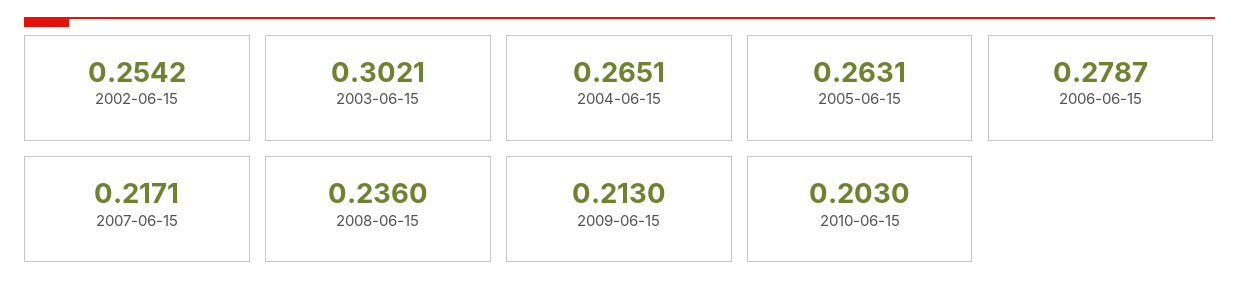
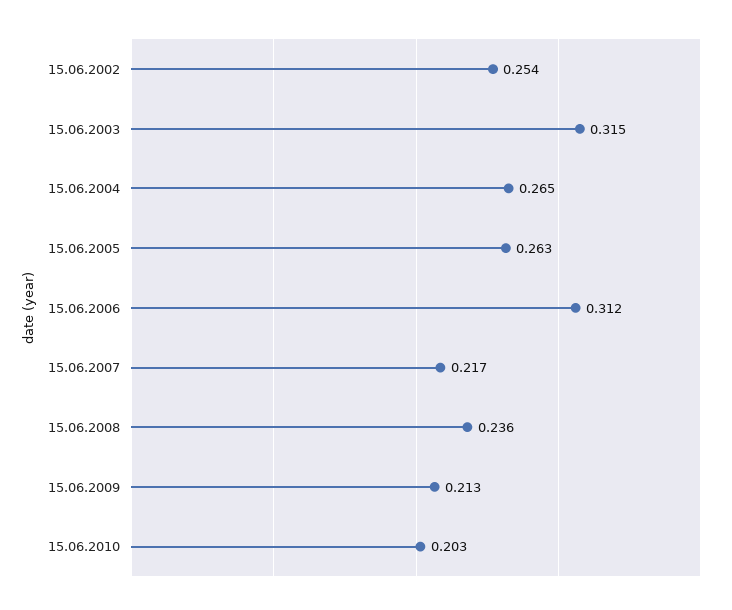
2003-06-15: 0.3021 -> 0.315
2006-06-15: 0.2787 -> 0.312

